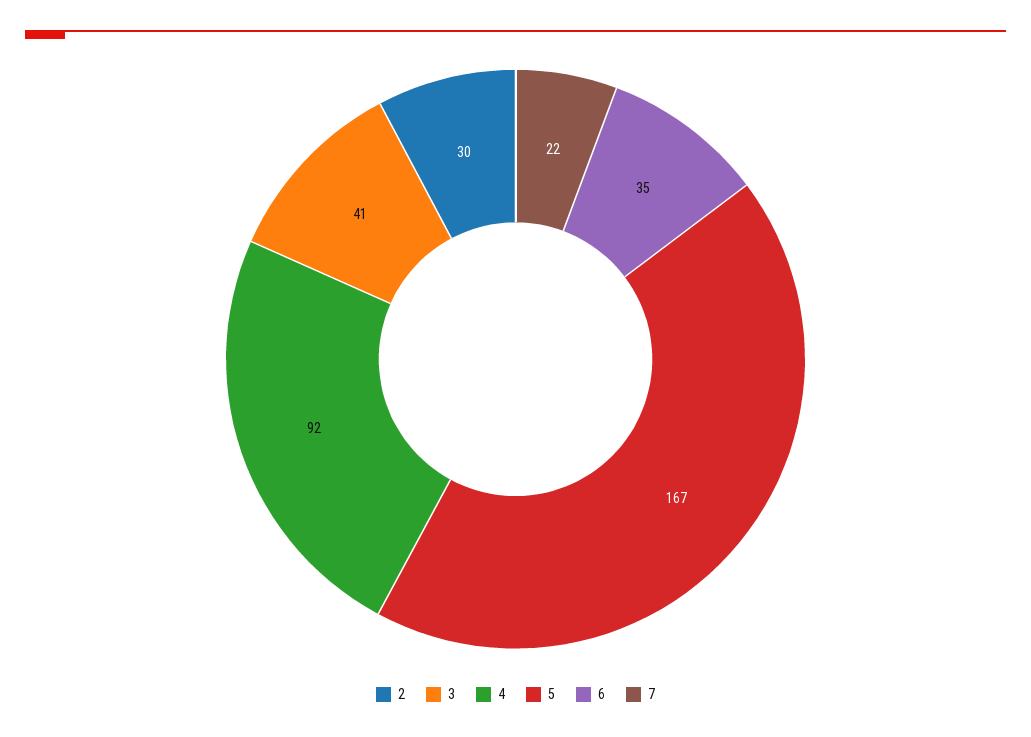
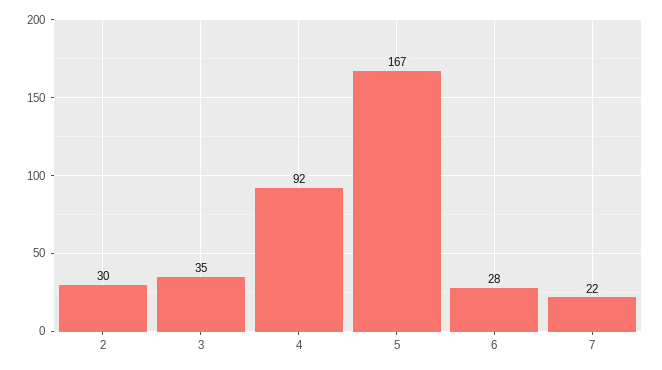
3: 41 -> 35
6: 35 -> 28

